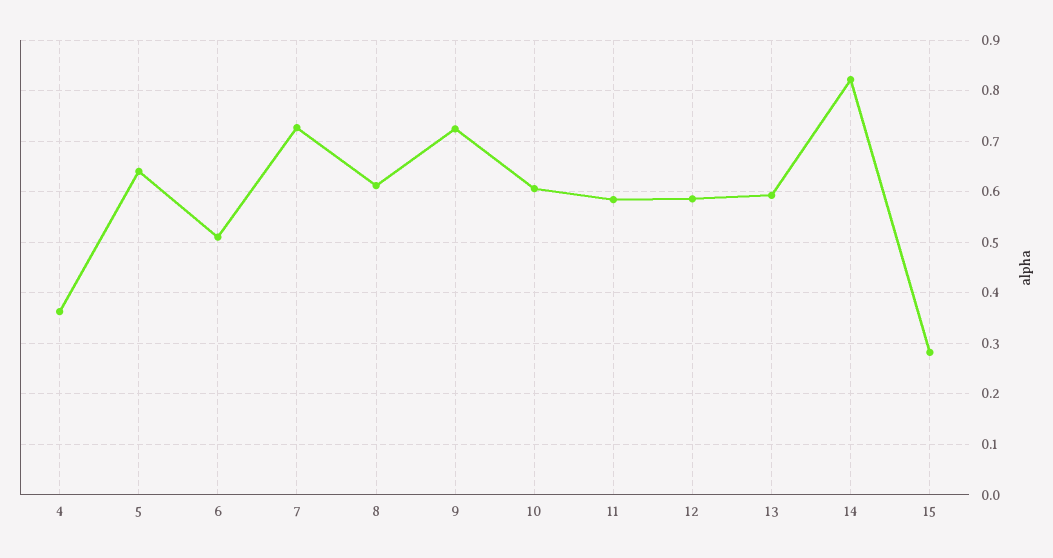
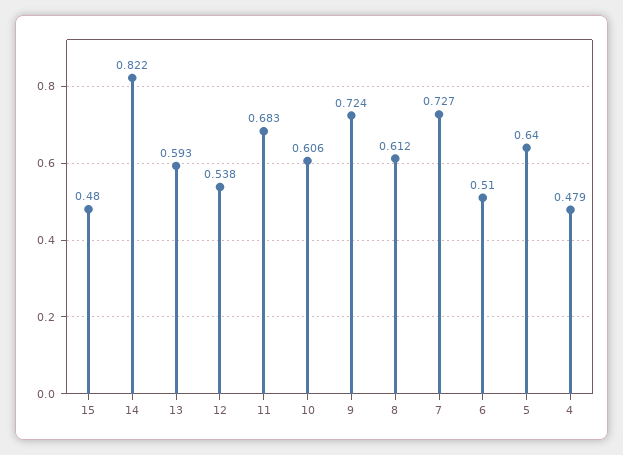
4: 0.36 -> 0.479
11: 0.58 -> 0.683
12: 0.58 -> 0.538
15: 0.28 -> 0.48

